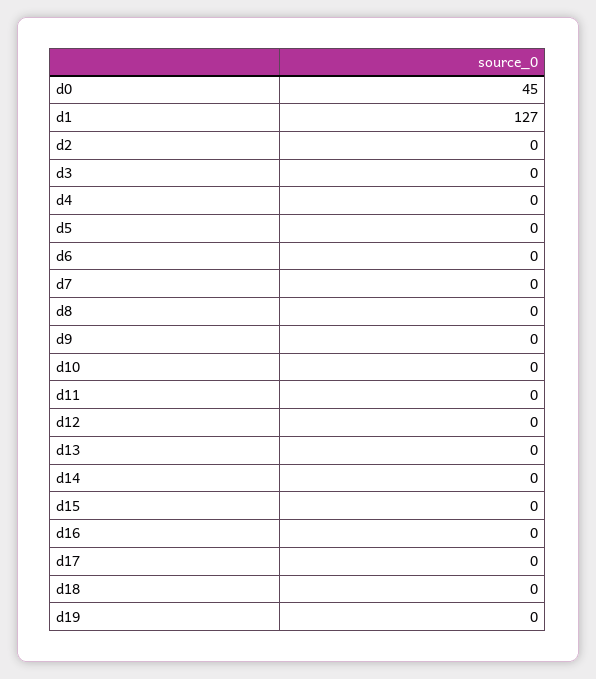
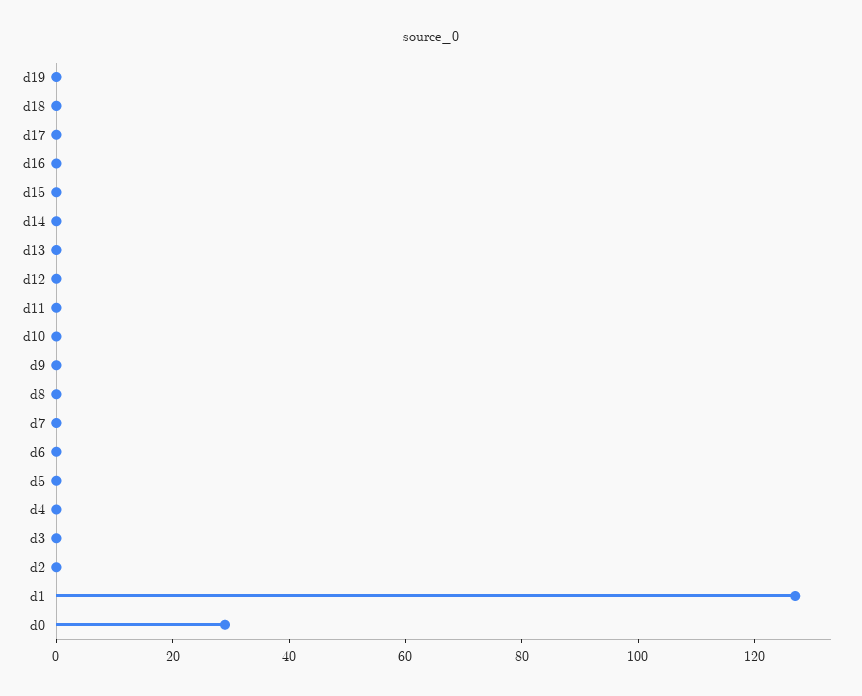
d0: 45 -> 30

